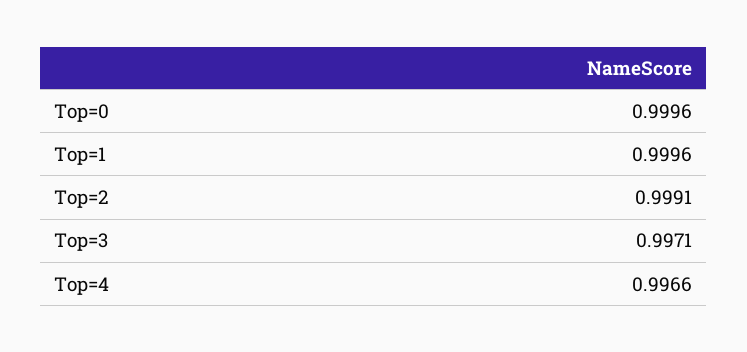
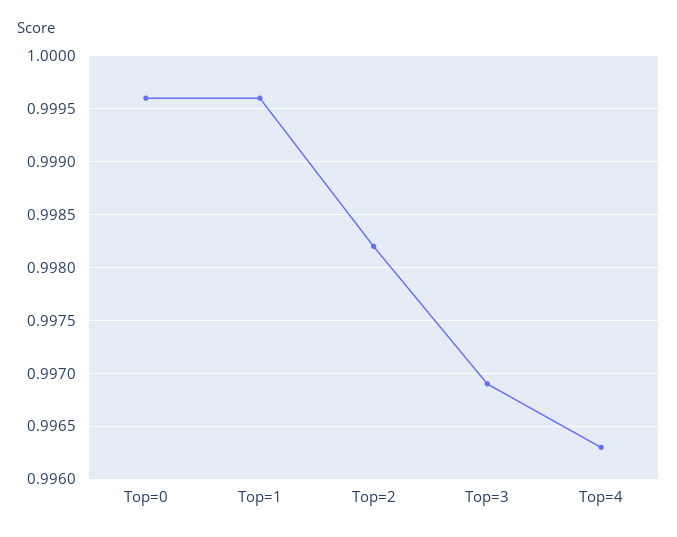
Top=2: 0.9991 -> 0.9982
Top=3: 0.9971 -> 0.9969
Top=4: 0.9966 -> 0.9963

